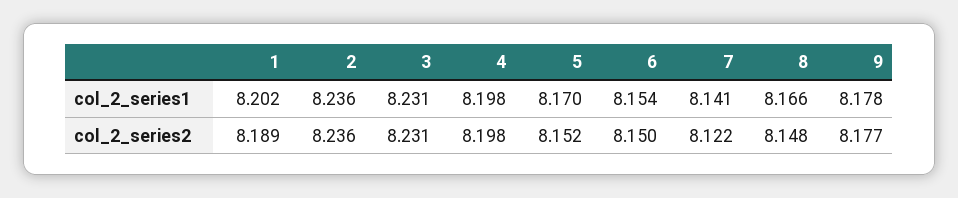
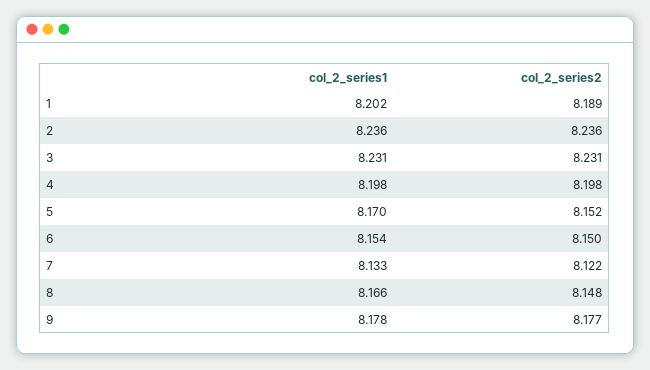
7, col_2_series1: 8.141 -> 8.133

